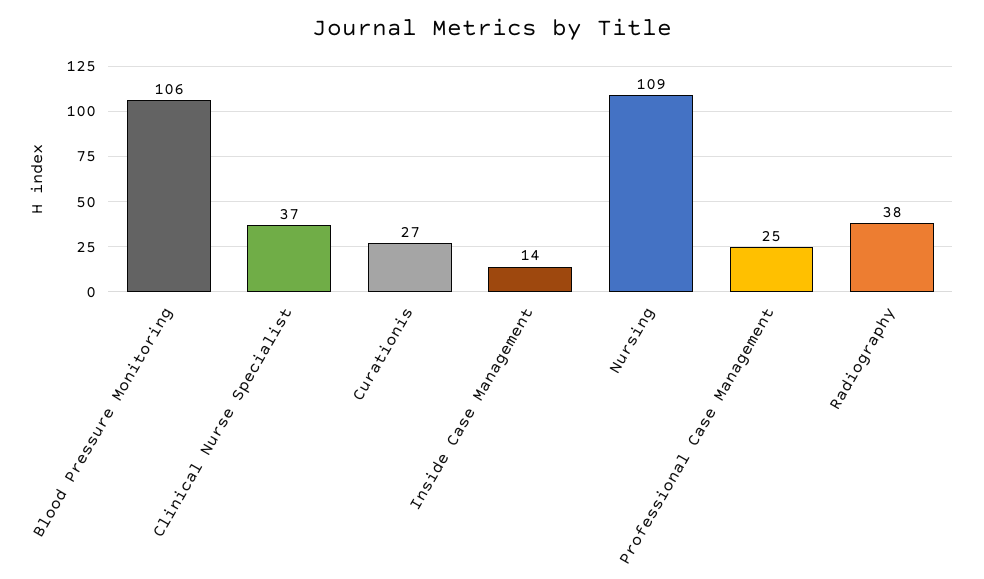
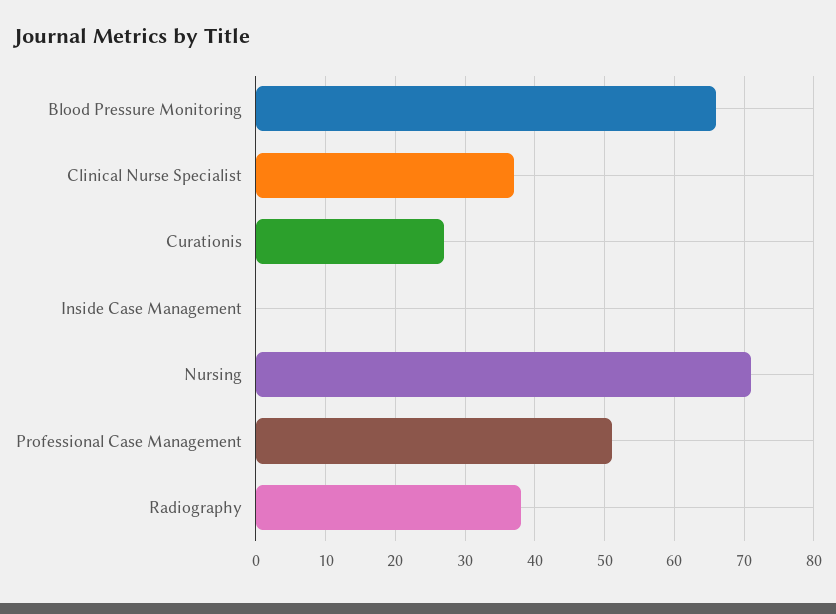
Blood Pressure Monitoring: 106 -> 66
Inside Case Management: 14 -> 0
Nursing: 109 -> 71
Professional Case Management: 25 -> 51

